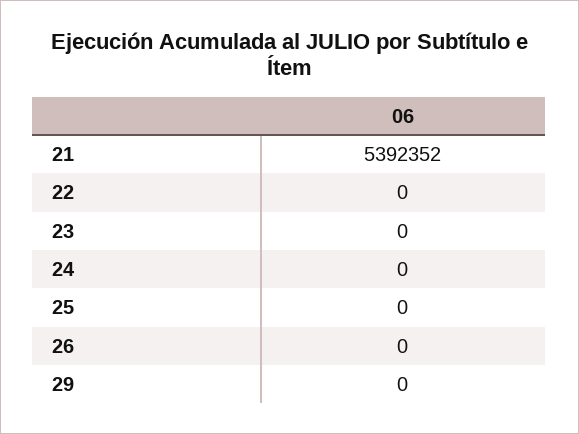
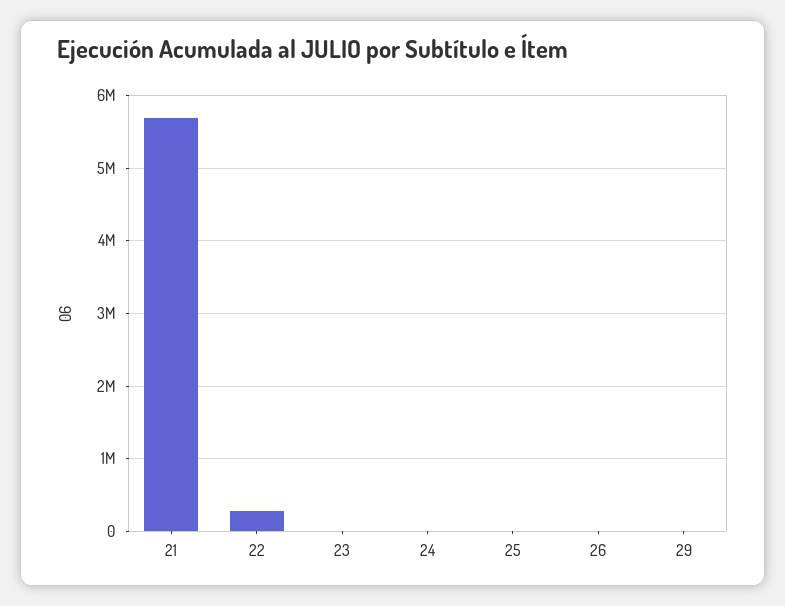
21: 5392352 -> 5700000
22: 0 -> 300000

